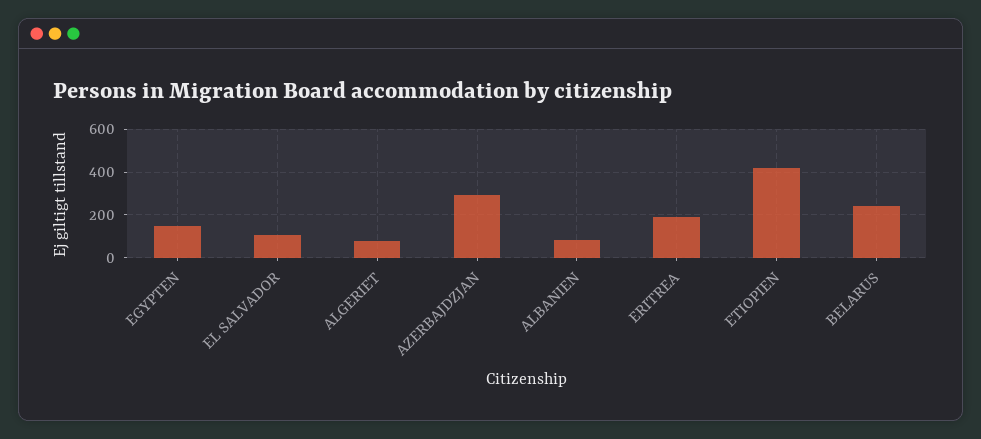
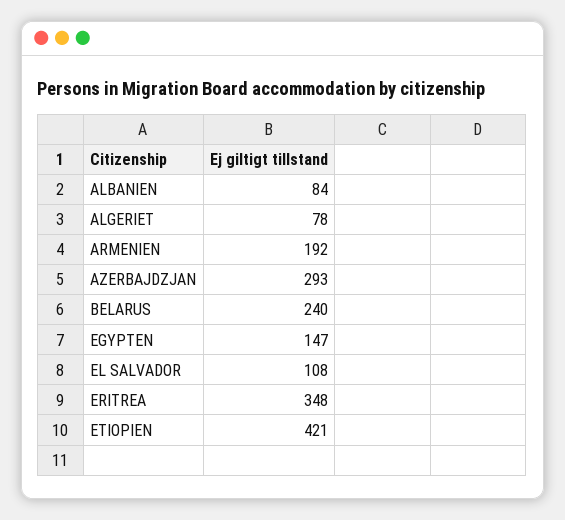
ERITREA: 200 -> 348
ARMENIEN: none -> 192

